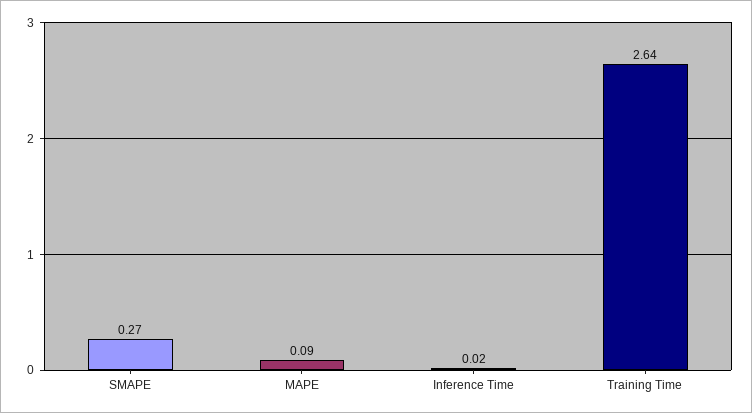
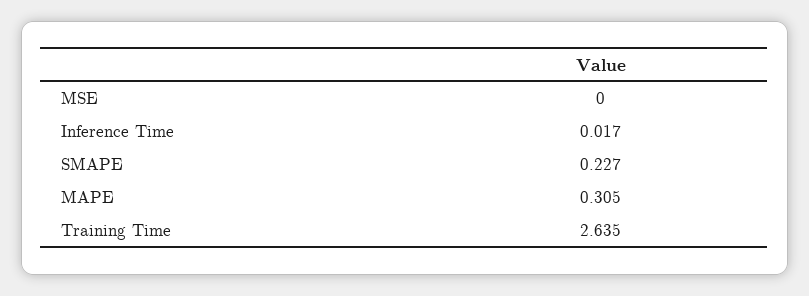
SMAPE: 0.27 -> 0.227
MAPE: 0.09 -> 0.305
MSE: none -> 0

